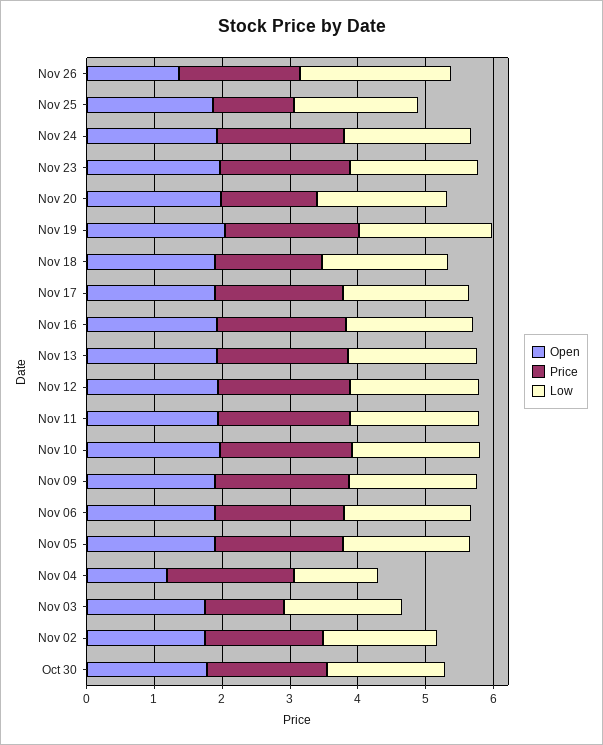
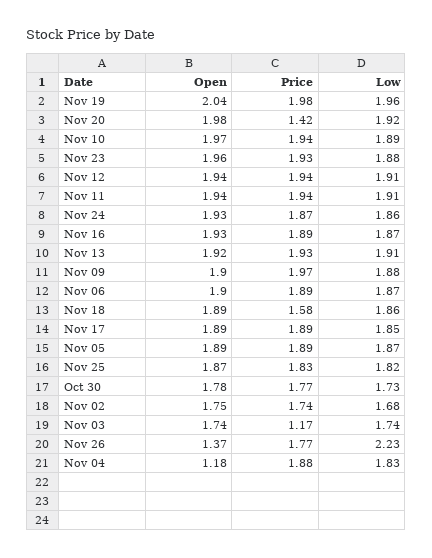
Price, Nov 25: 1.2 -> 1.83
Low, Nov 04: 1.2 -> 1.83

